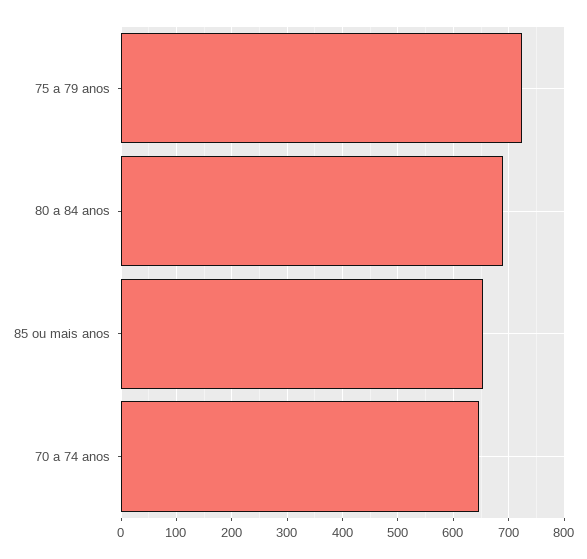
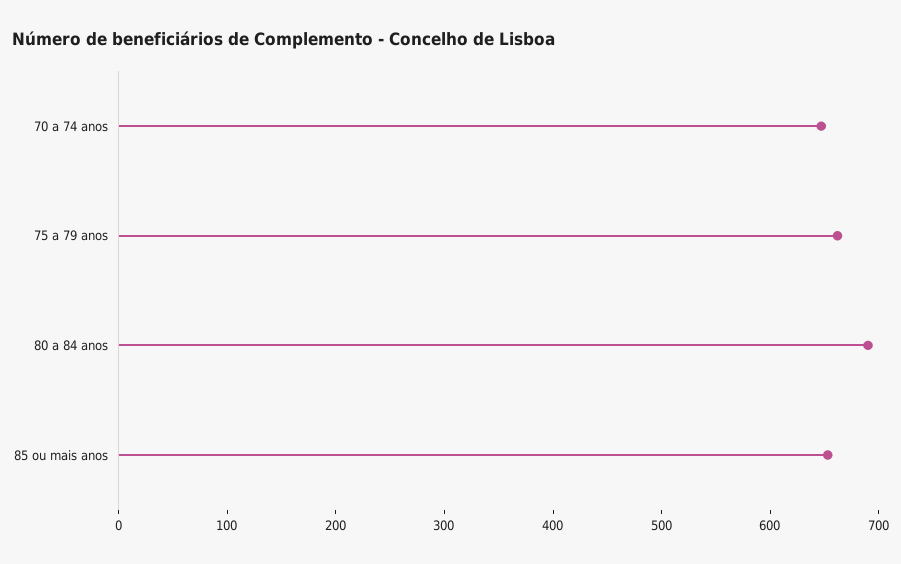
75 a 79 anos: 720 -> 660

